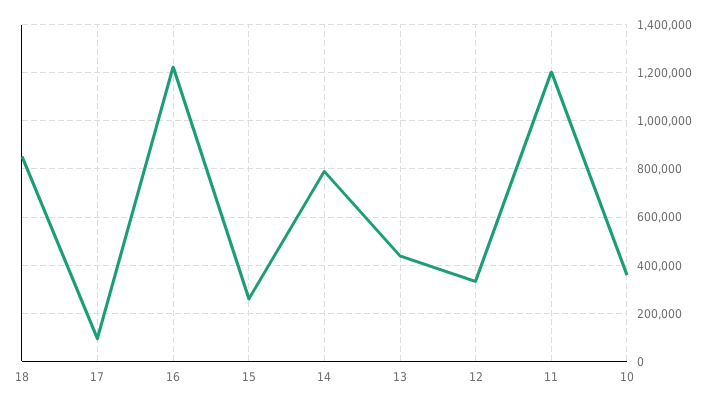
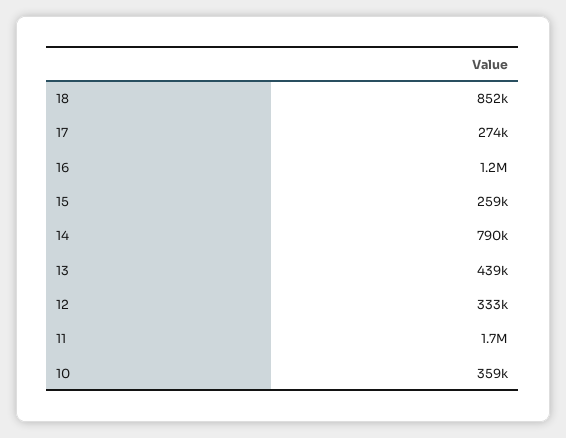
17: 100000 -> 274000
11: 1200000 -> 1700000

